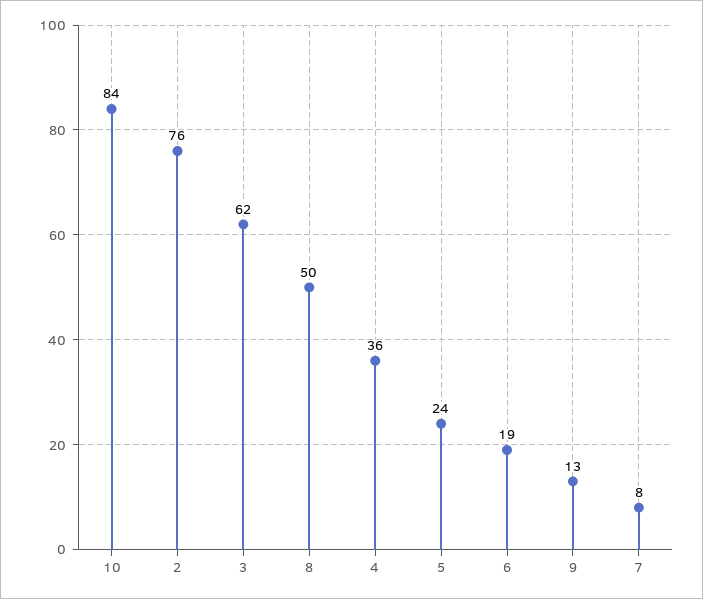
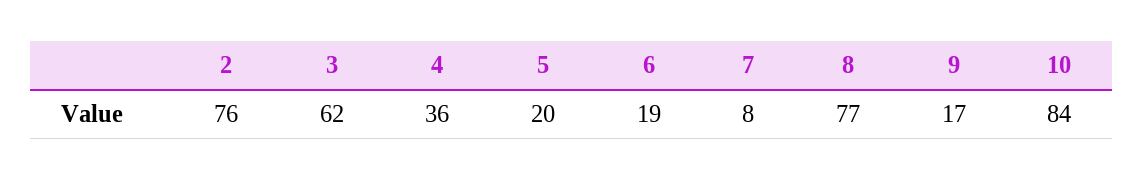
8: 50 -> 77
5: 24 -> 20
9: 13 -> 17

